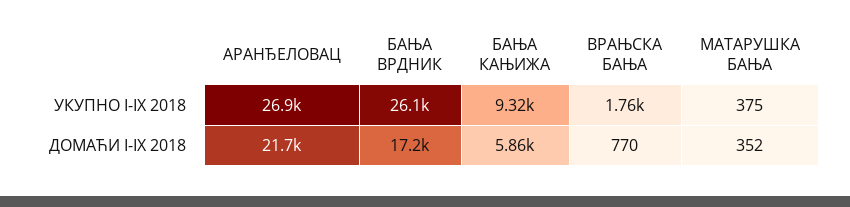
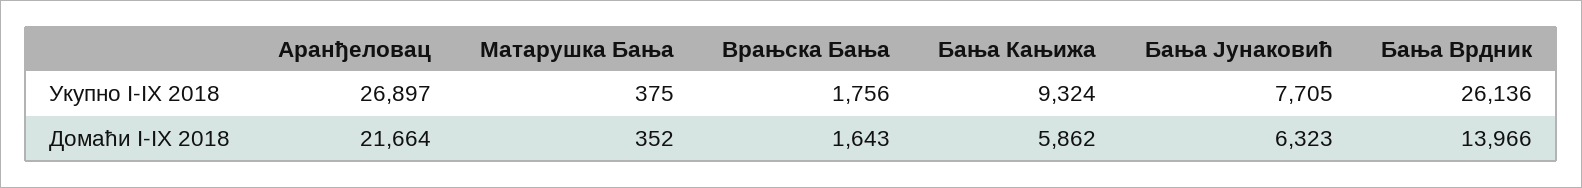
БАЊА ВРДНИК, ДОМАЋИ I-IX 2018: 17200 -> 13966
ВРАЊСКА БАЊА, ДОМАЋИ I-IX 2018: 770 -> 1643
Бања Јунаковић, УКУПНО I-IX 2018: none -> 7705
Бања Јунаковић, ДОМАЋИ I-IX 2018: none -> 6323

